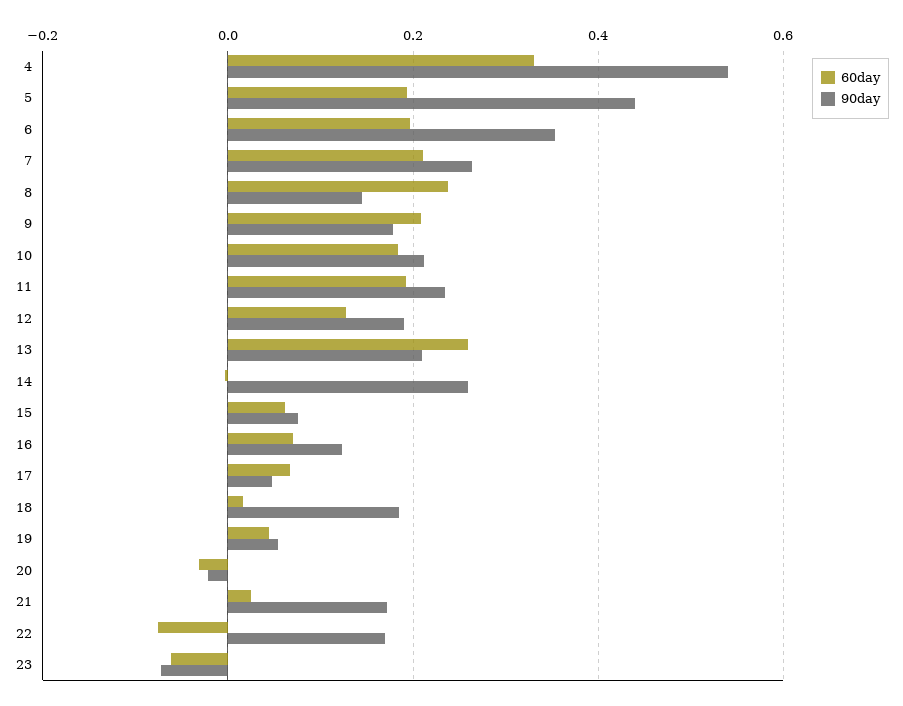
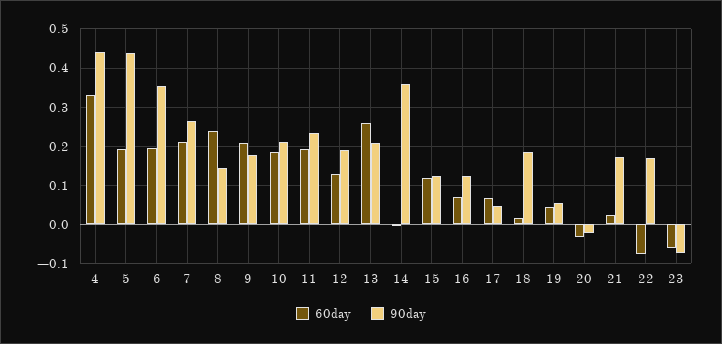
90day, 4: 0.54 -> 0.44
90day, 14: 0.26 -> 0.36
60day, 15: 0.06 -> 0.12
90day, 15: 0.08 -> 0.12

